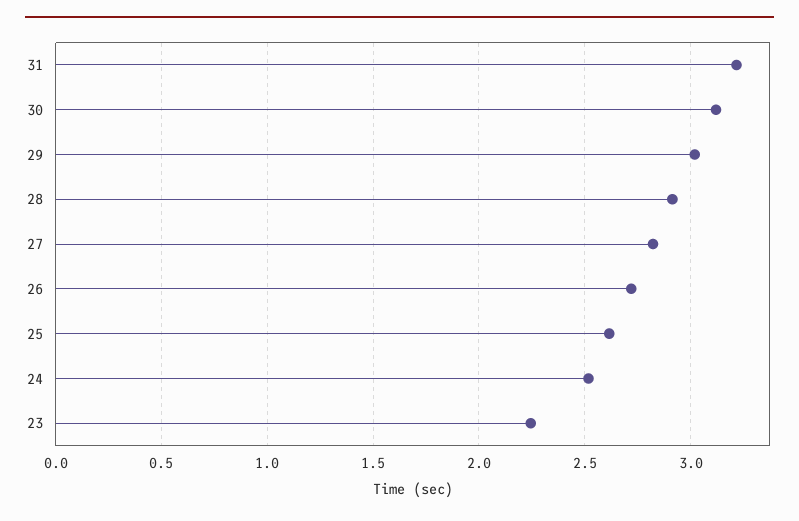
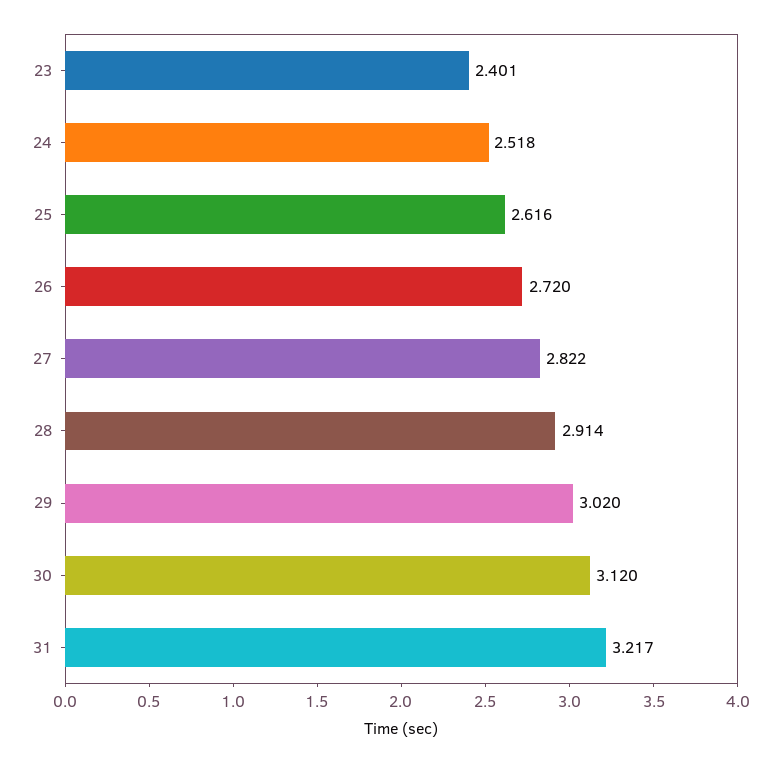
23: 2.25 -> 2.401

